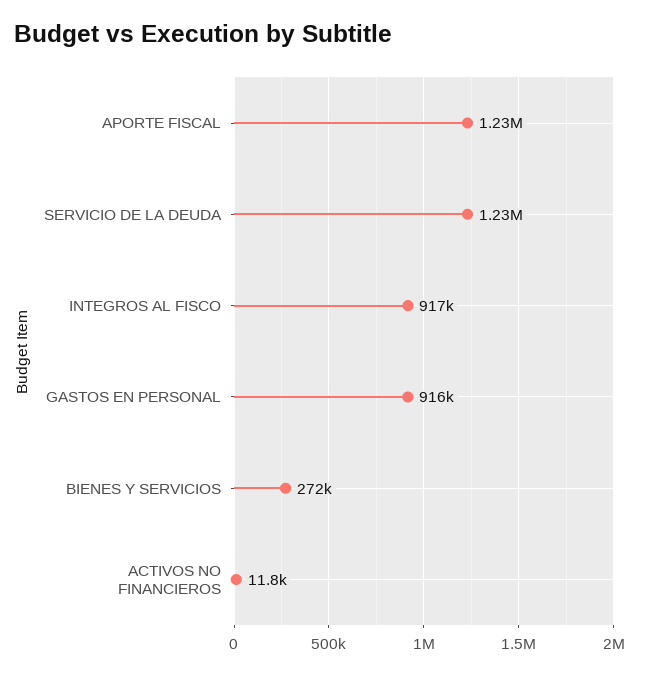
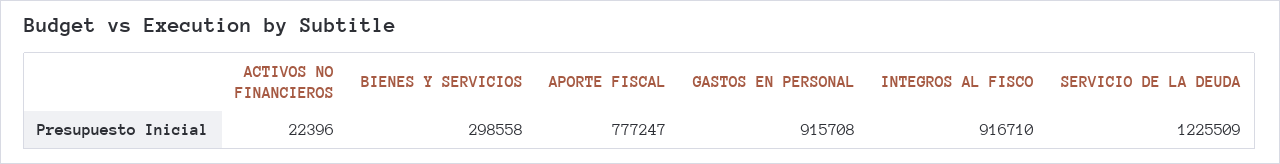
APORTE FISCAL: 1230000 -> 777247
BIENES Y SERVICIOS: 272000 -> 298558
ACTIVOS NO FINANCIEROS: 11800 -> 22396

